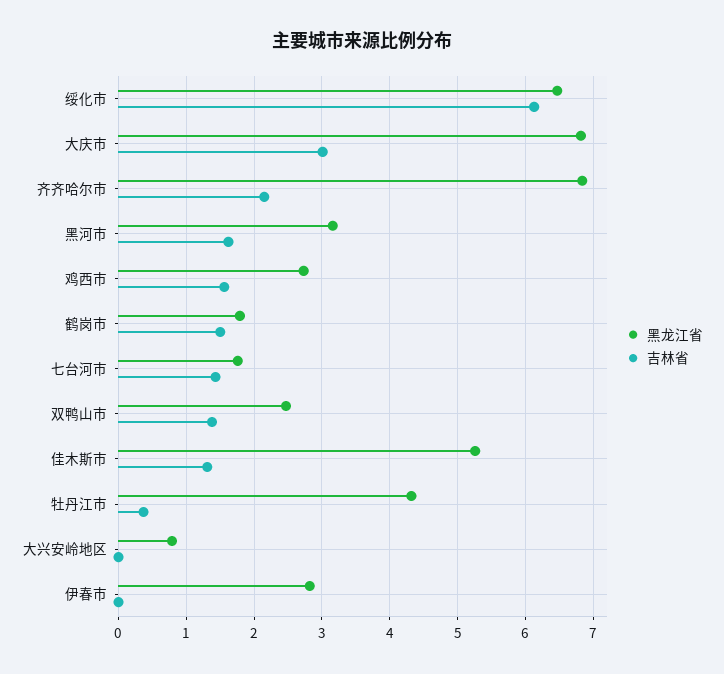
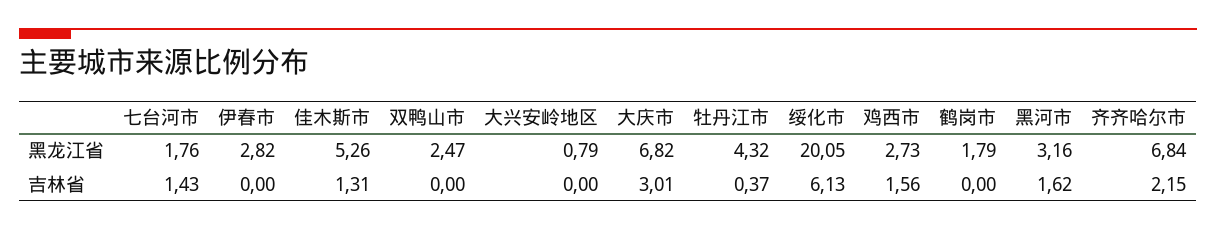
黑龙江省, 绥化市: 6.5 -> 20.05
吉林省, 鹤岗市: 1.5 -> 0
吉林省, 双鸭山市: 1.4 -> 0

